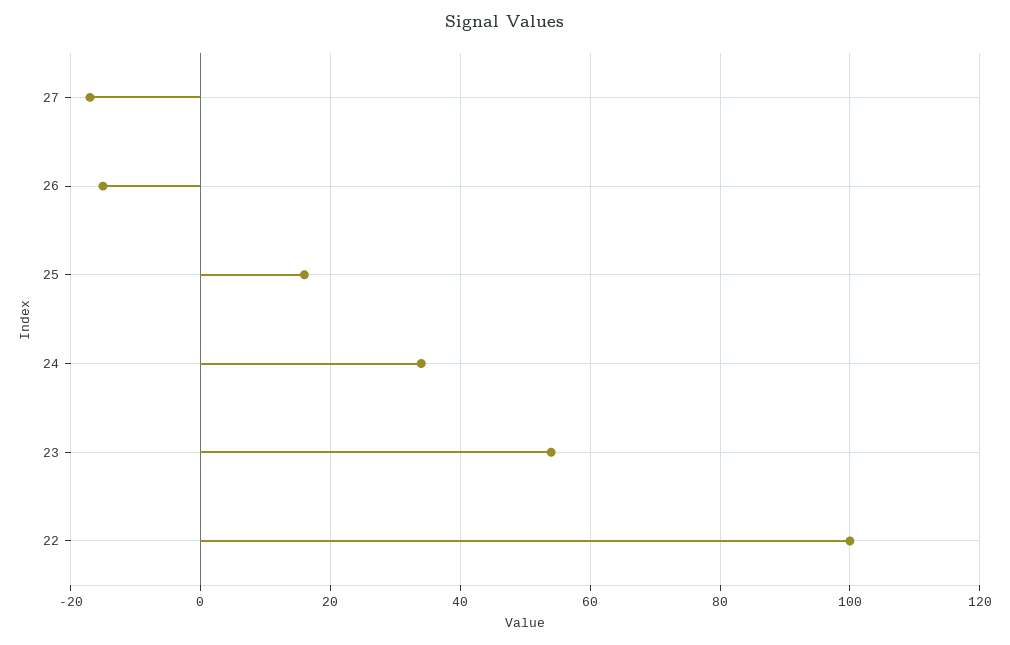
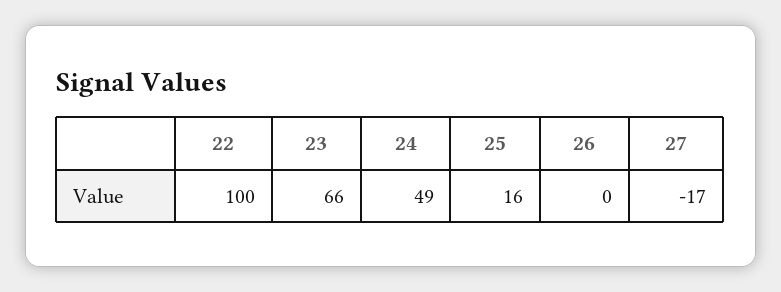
26: -15 -> 0
24: 35 -> 49
23: 55 -> 66

